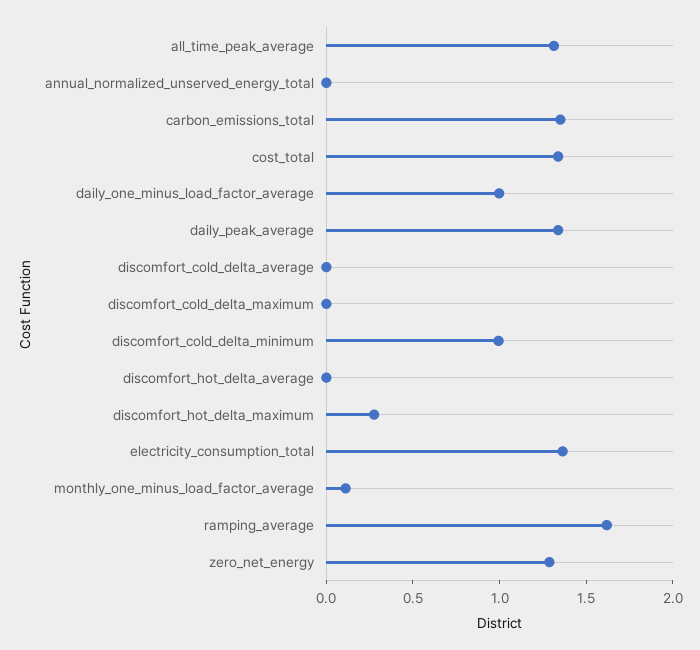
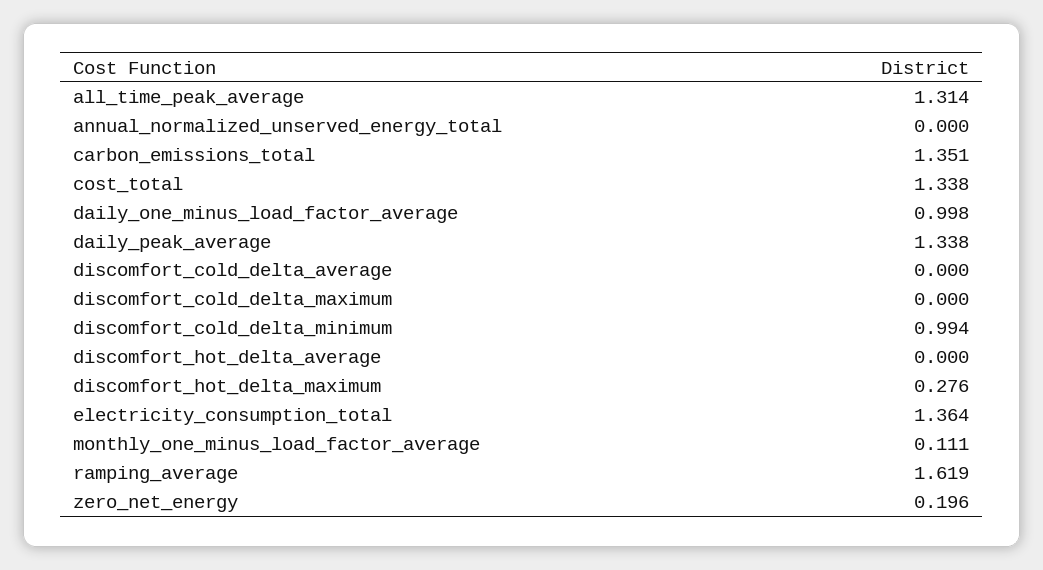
zero_net_energy: 1.3 -> 0.196

